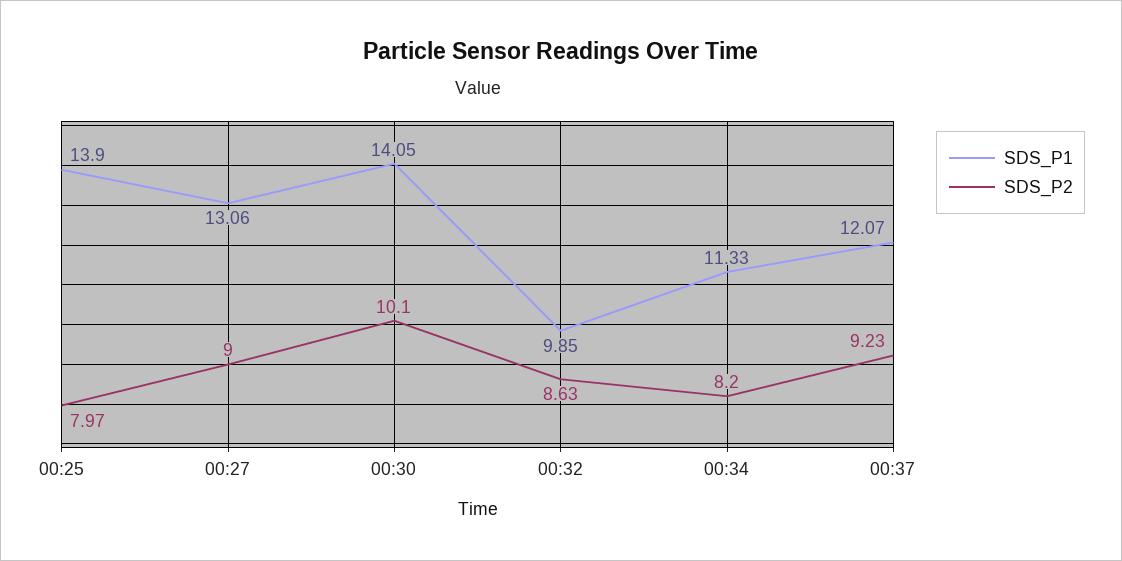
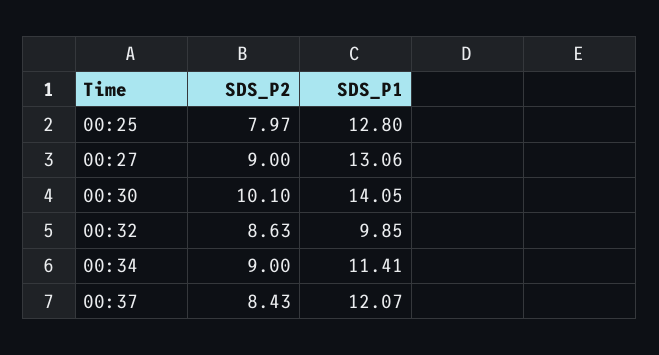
SDS_P1, 00:25: 13.9 -> 12.8
SDS_P1, 00:34: 11.33 -> 11.41
SDS_P2, 00:34: 8.2 -> 9
SDS_P2, 00:37: 9.23 -> 8.43

